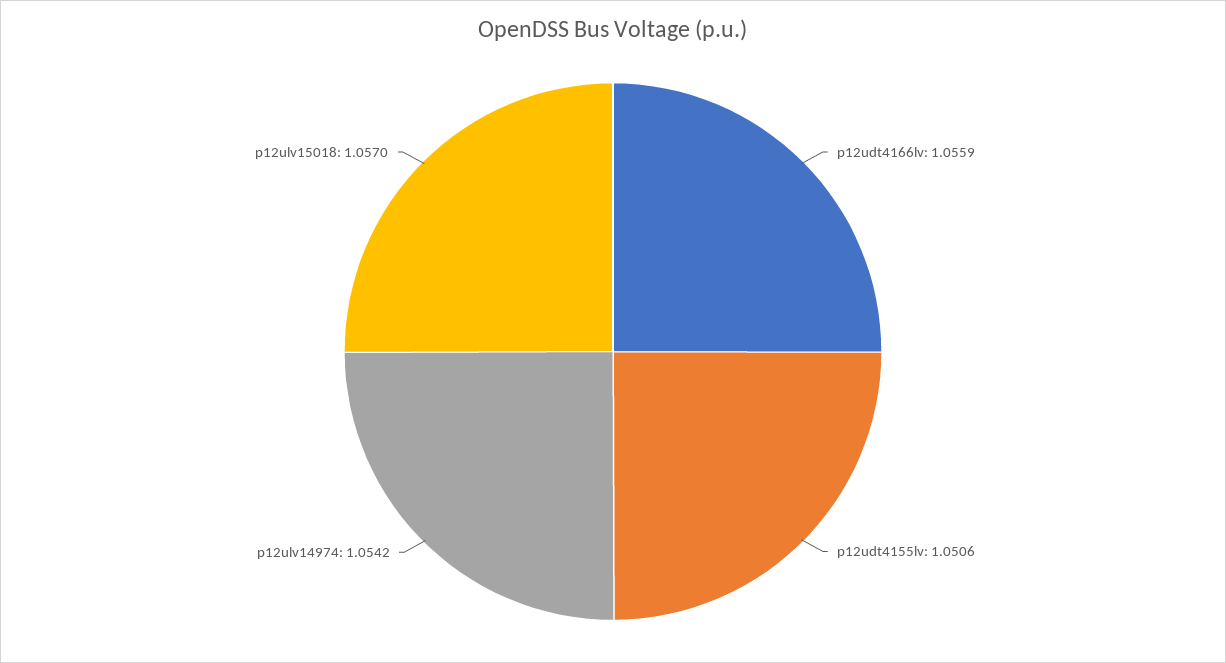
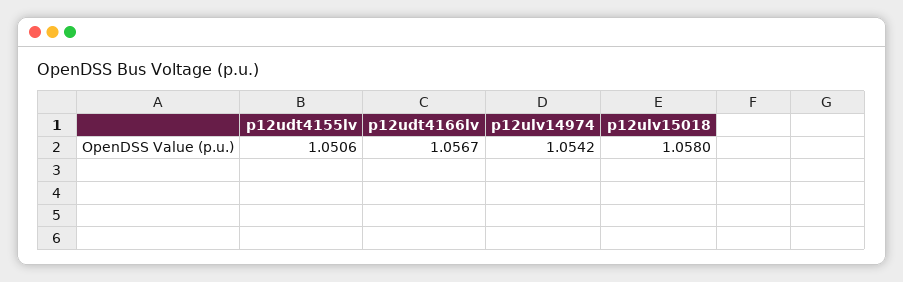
p12udt4166lv: 1.0559 -> 1.0567
p12ulv15018: 1.057 -> 1.058

